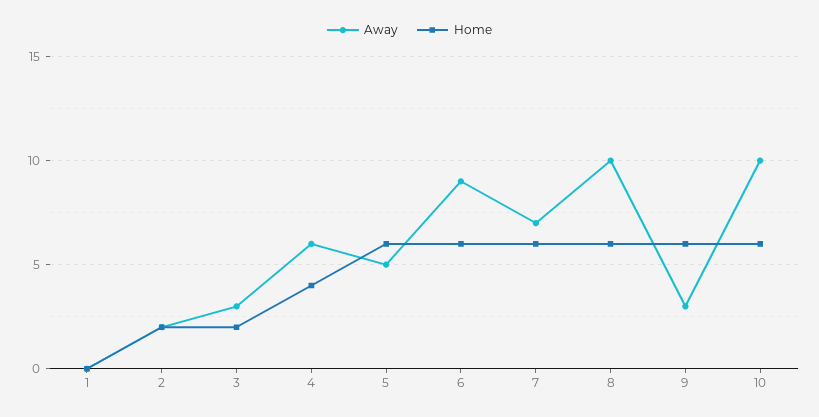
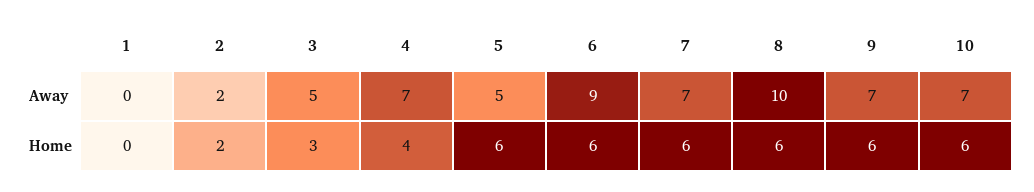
Away, 3: 3 -> 5
Home, 3: 2 -> 3
Away, 4: 6 -> 7
Away, 9: 3 -> 7
Away, 10: 10 -> 7

